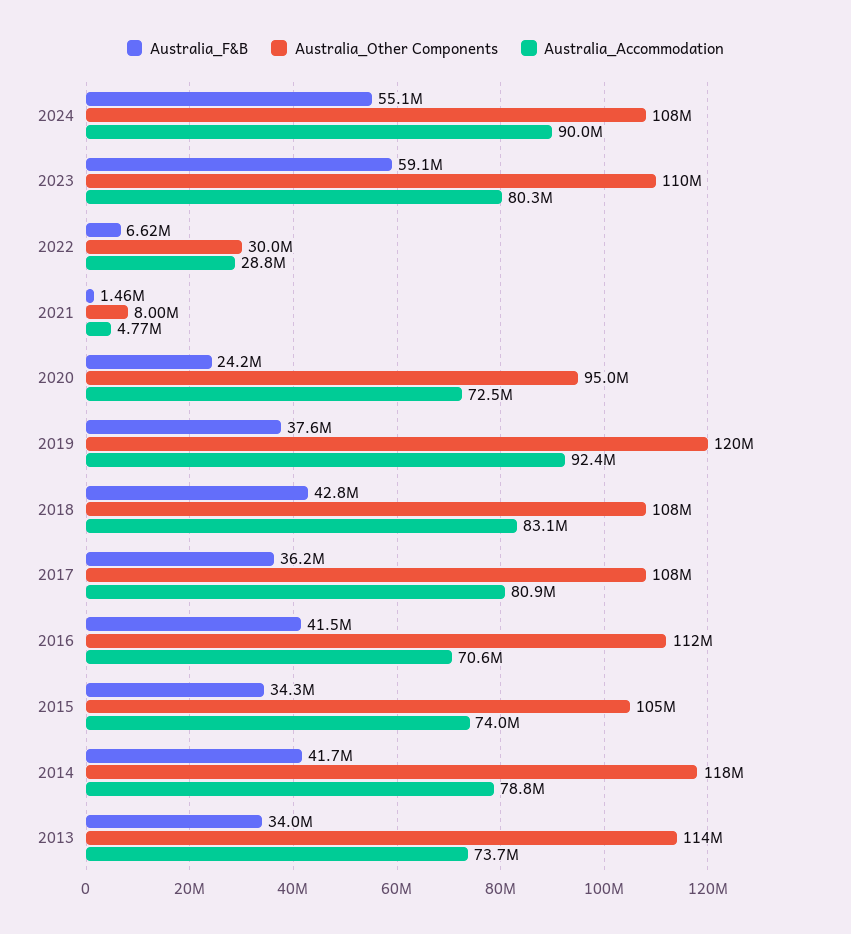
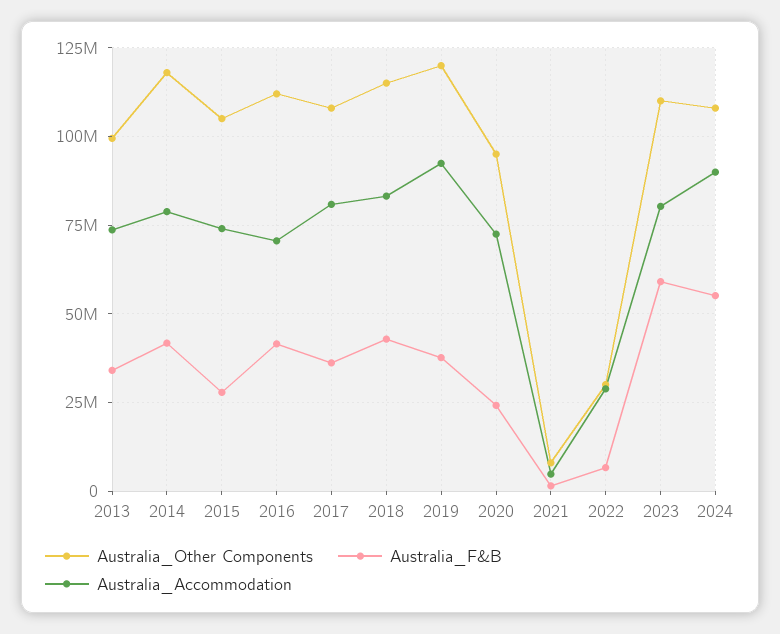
Australia_Other Components, 2018: 108000000 -> 115000000
Australia_F&B, 2015: 34300000 -> 27500000
Australia_Other Components, 2013: 114000000 -> 100000000

